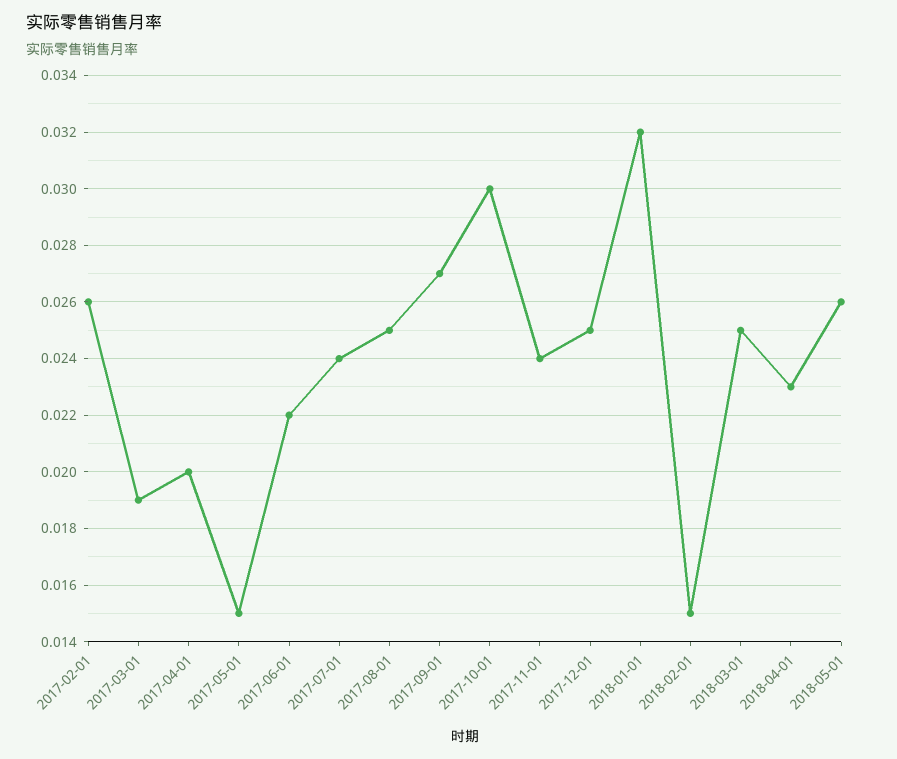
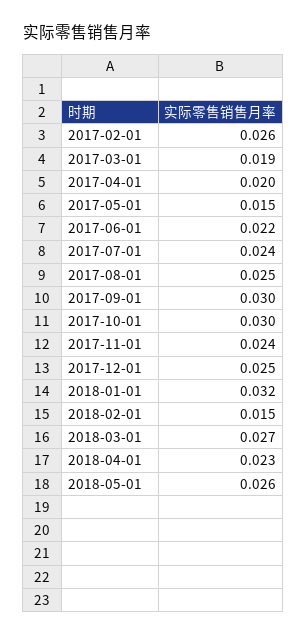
2017-09-01: 0.027 -> 0.03
2018-03-01: 0.025 -> 0.027

